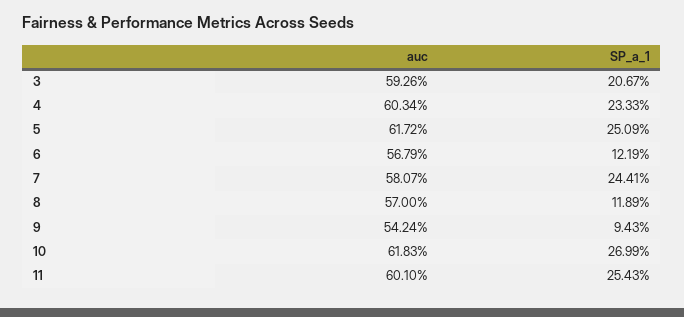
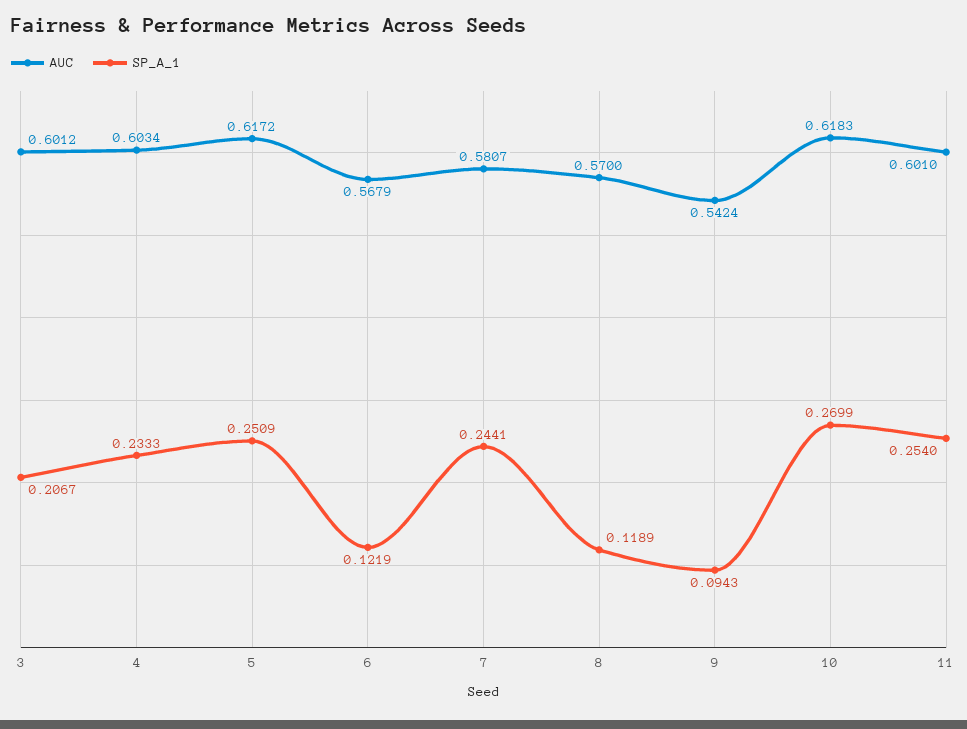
auc, 3: 0.5926 -> 0.6012
SP_a_1, 11: 0.2543 -> 0.254

